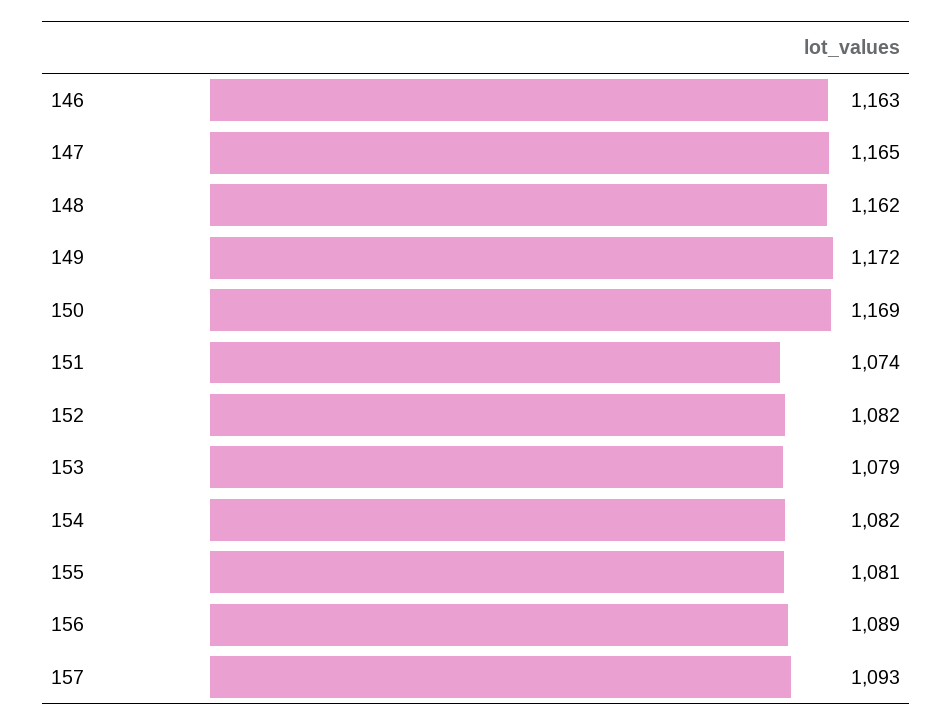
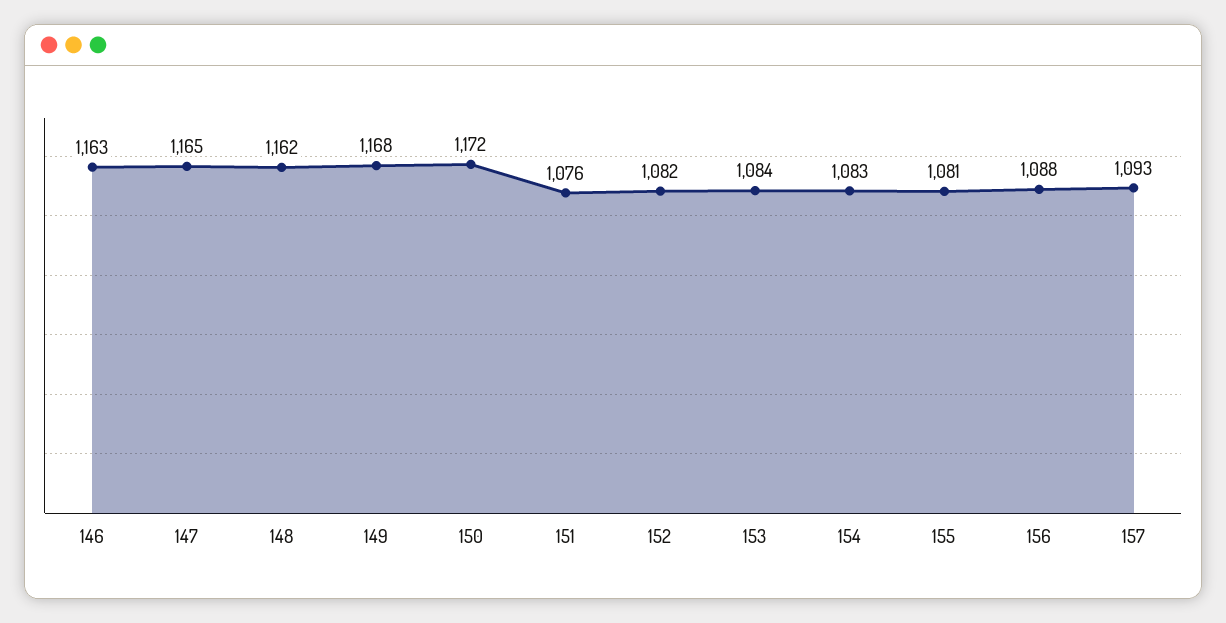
149: 1172 -> 1168
150: 1169 -> 1172
151: 1074 -> 1076
153: 1079 -> 1084
154: 1082 -> 1083
156: 1089 -> 1088

